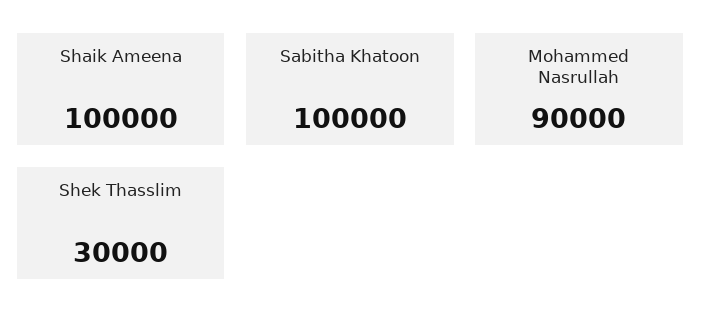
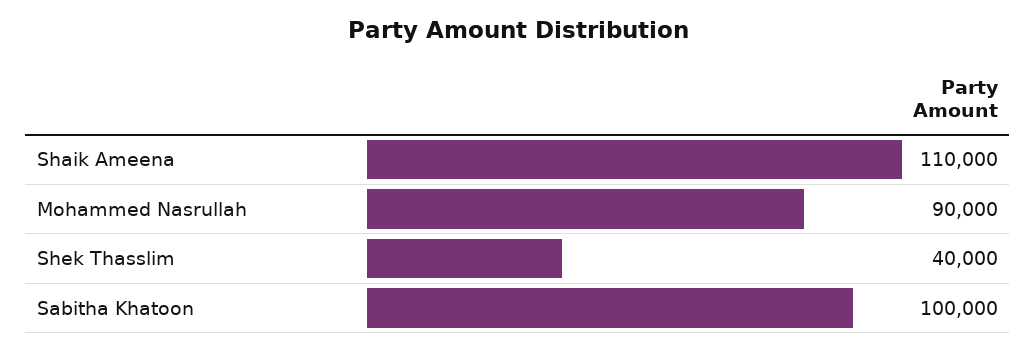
Shaik Ameena: 100000 -> 110000
Shek Thasslim: 30000 -> 40000

